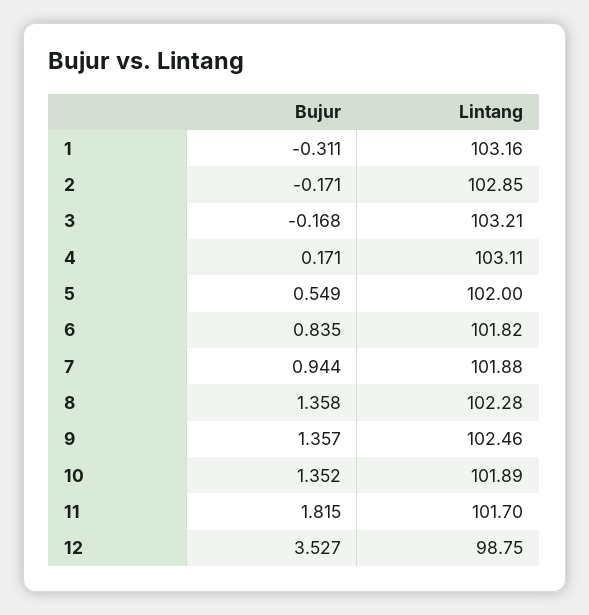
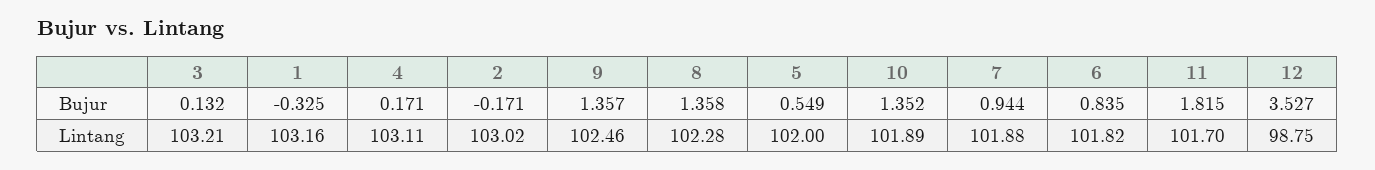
Bujur, 1: -0.311 -> -0.325
Lintang, 2: 102.85 -> 103.02
Bujur, 3: -0.168 -> 0.132

